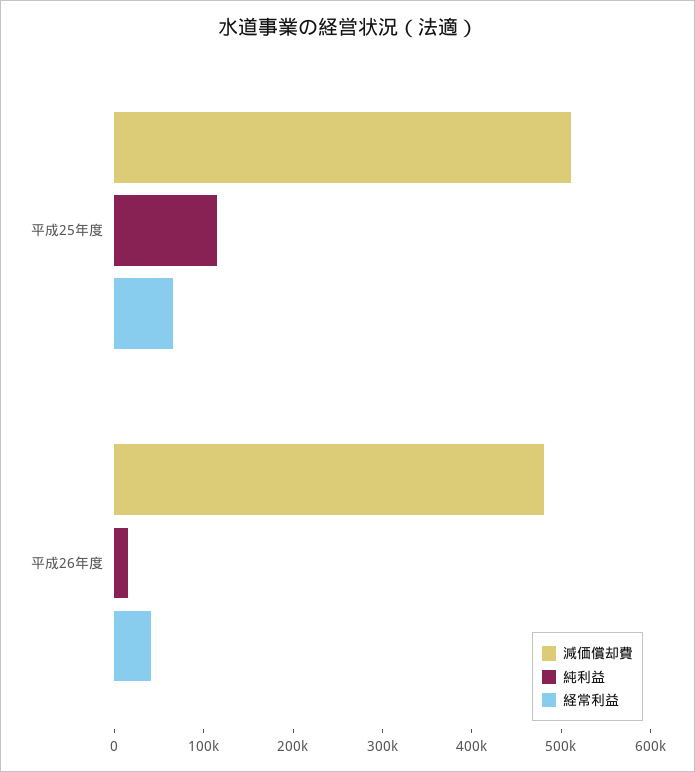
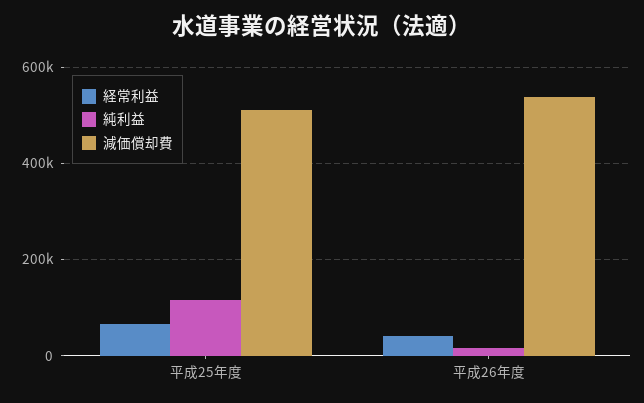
減価償却費, 平成26年度: 480000 -> 540000

